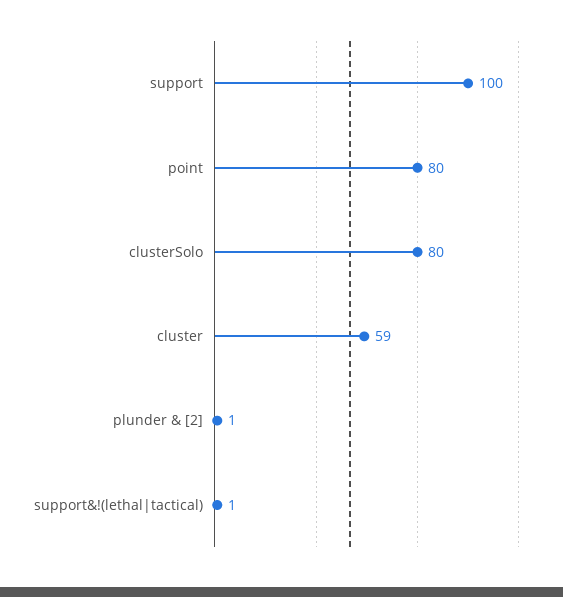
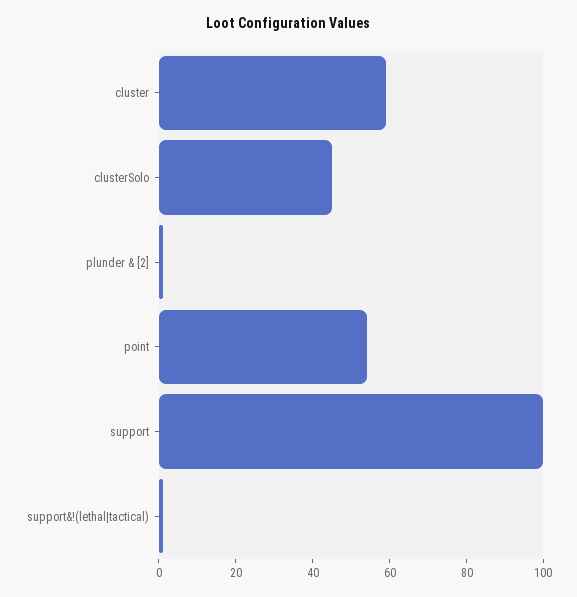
point: 80 -> 55
clusterSolo: 80 -> 45

